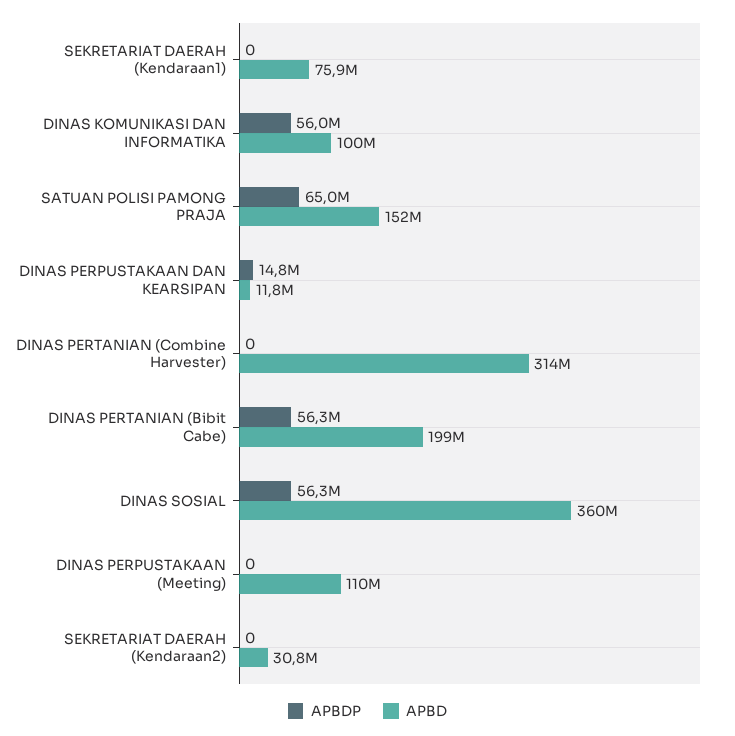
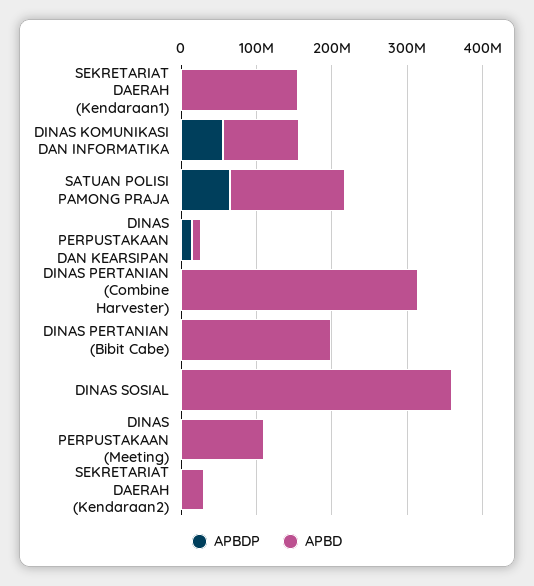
APBD, SEKRETARIAT DAERAH (Kendaraan1): 75900000 -> 160000000
APBDP, DINAS PERTANIAN (Bibit Cabe): 56300000 -> 0
APBDP, DINAS SOSIAL: 56300000 -> 0

